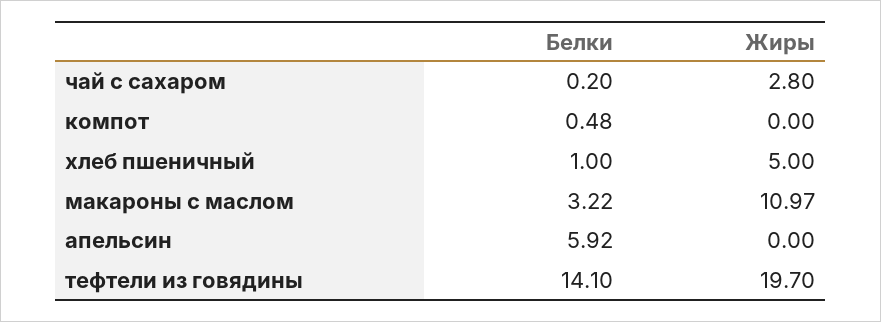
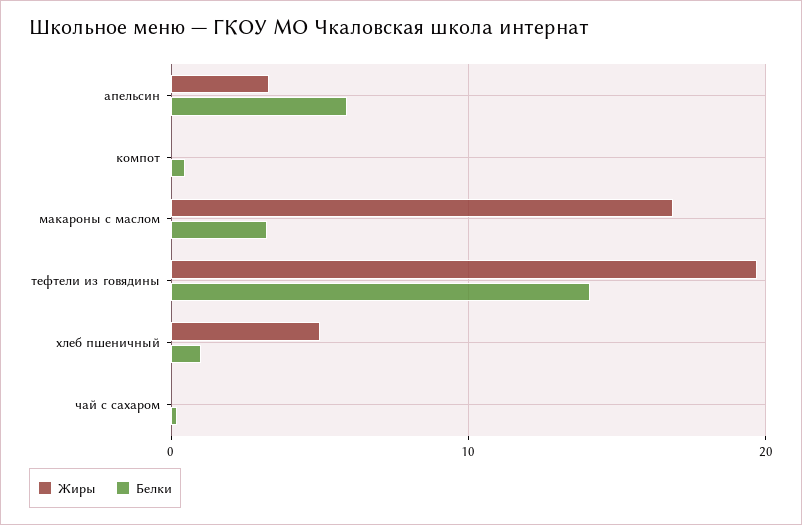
Жиры, чай с сахаром: 2.8 -> 0
Жиры, макароны с маслом: 10.97 -> 17
Жиры, апельсин: 0 -> 3

